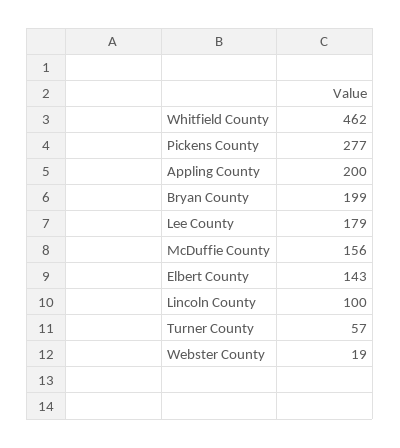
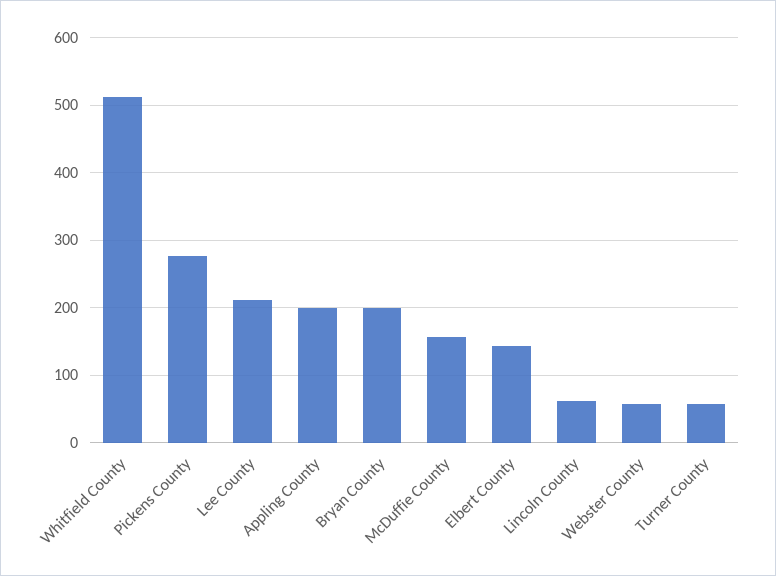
Whitfield County: 462 -> 510
Lee County: 179 -> 210
Lincoln County: 100 -> 60
Webster County: 19 -> 60

